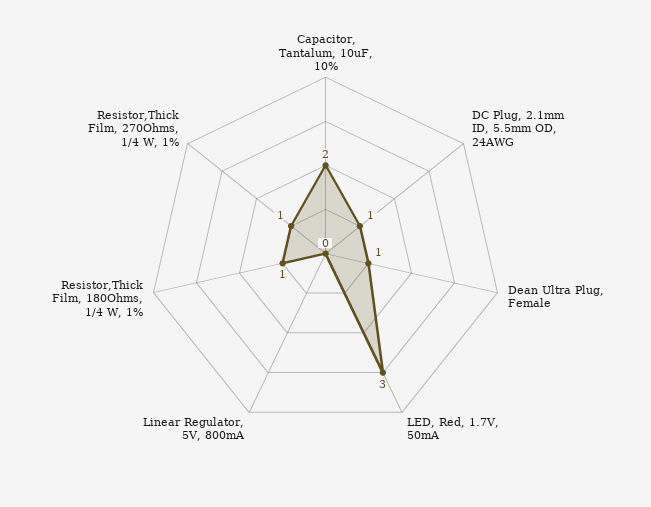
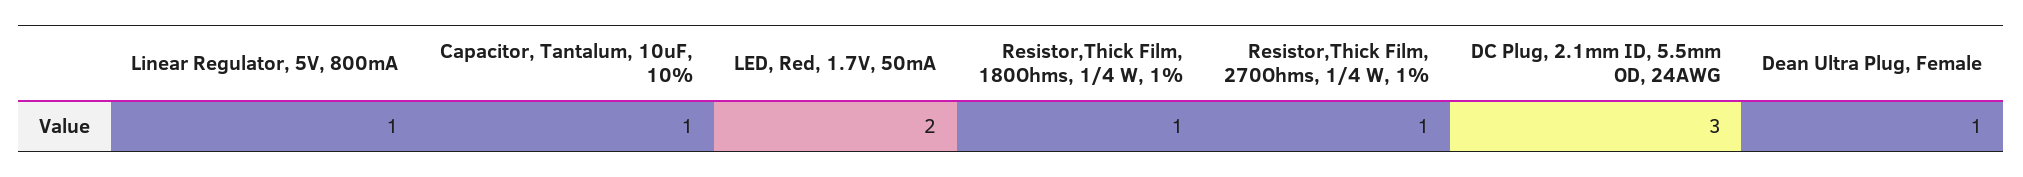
Capacitor, Tantalum, 10uF, 10%: 2 -> 1
DC Plug, 2.1mm ID, 5.5mm OD, 24AWG: 1 -> 3
LED, Red, 1.7V, 50mA: 3 -> 2
Linear Regulator, 5V, 800mA: 0 -> 1

